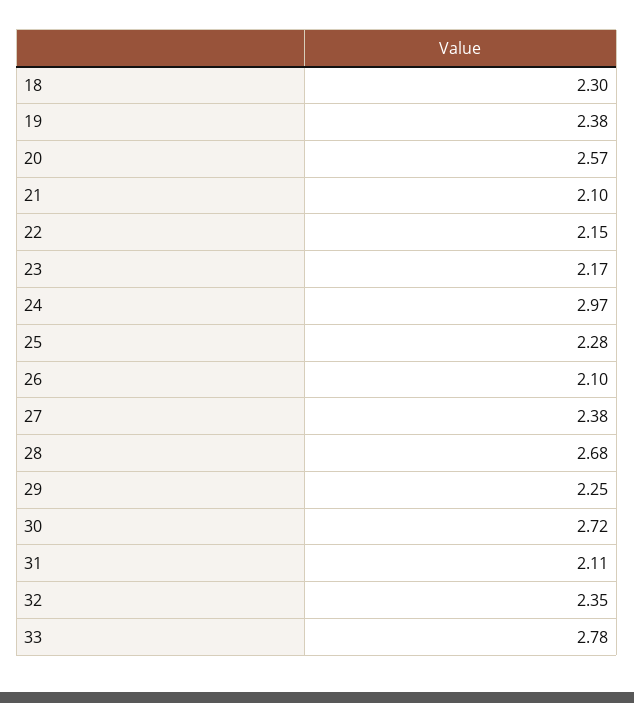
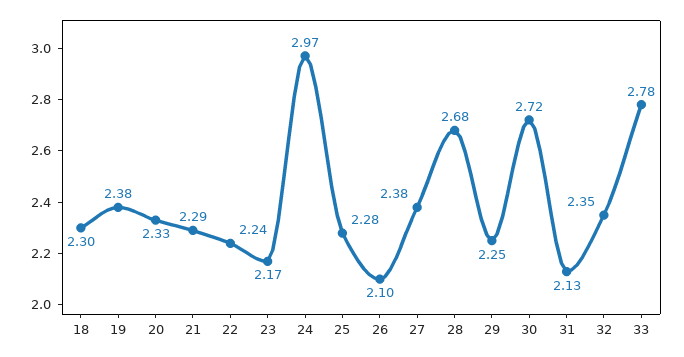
20: 2.57 -> 2.33
21: 2.1 -> 2.29
22: 2.15 -> 2.24
31: 2.11 -> 2.13

